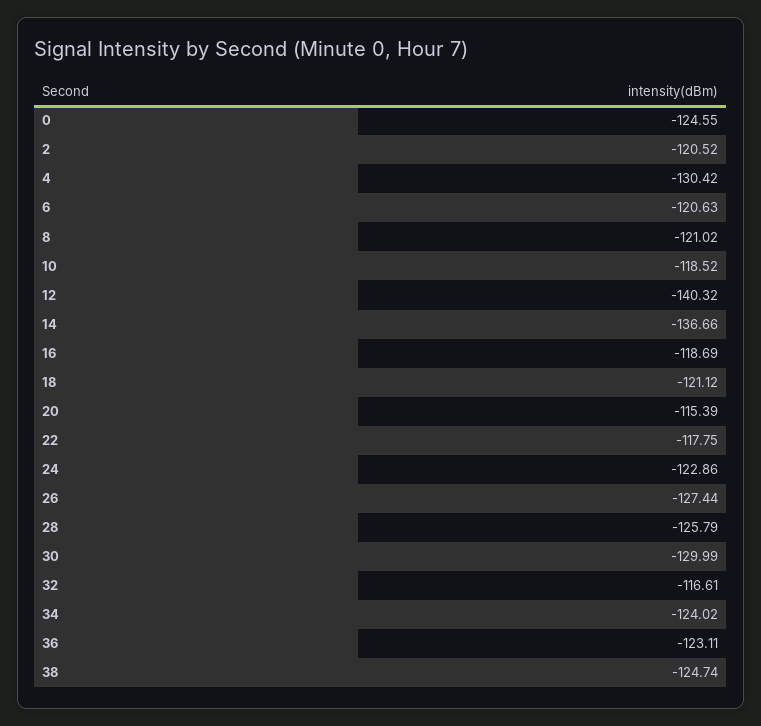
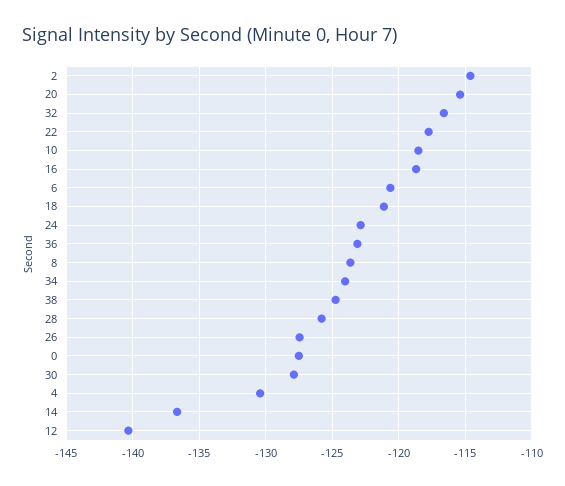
0: -124.55 -> -127.5
2: -120.52 -> -114.5
8: -121.02 -> -123.5
30: -129.99 -> -128

